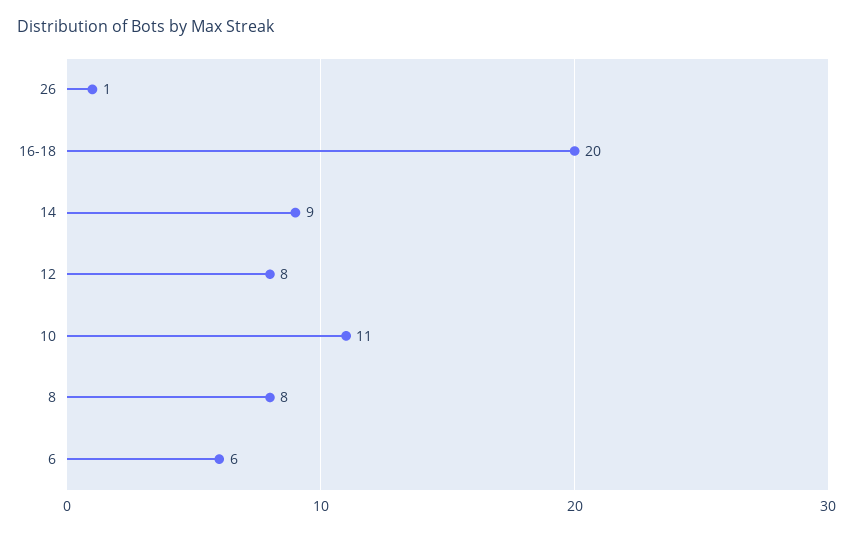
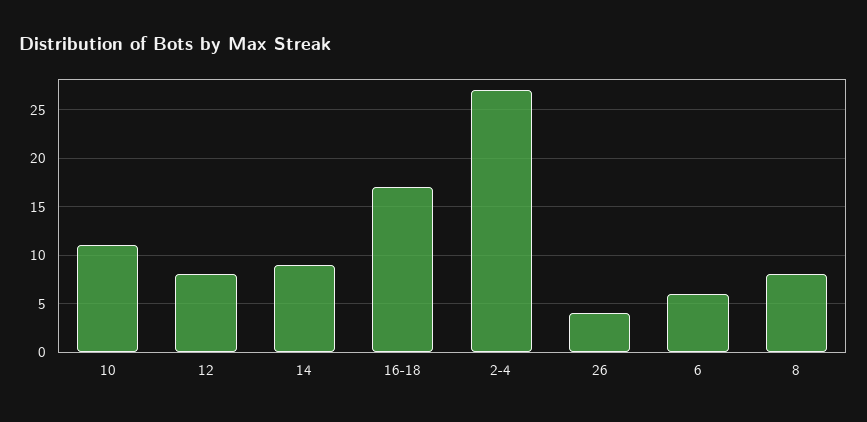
26: 1 -> 4
16-18: 20 -> 17
2-4: none -> 27

